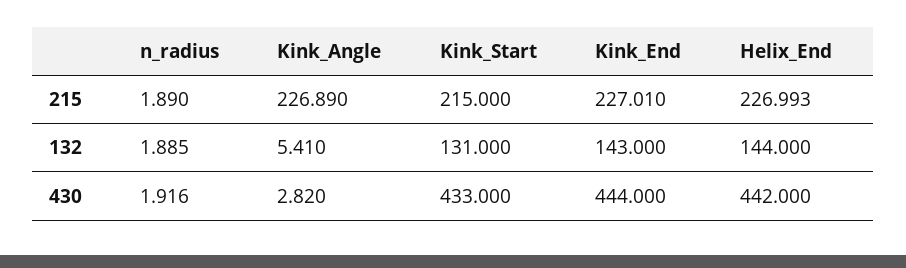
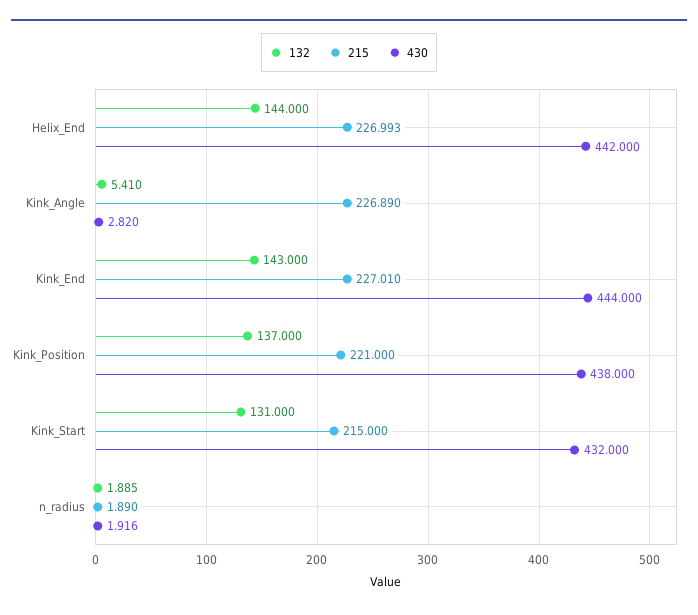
430, Kink_Start: 433 -> 432
132, Kink_Position: none -> 137
215, Kink_Position: none -> 221
430, Kink_Position: none -> 438

